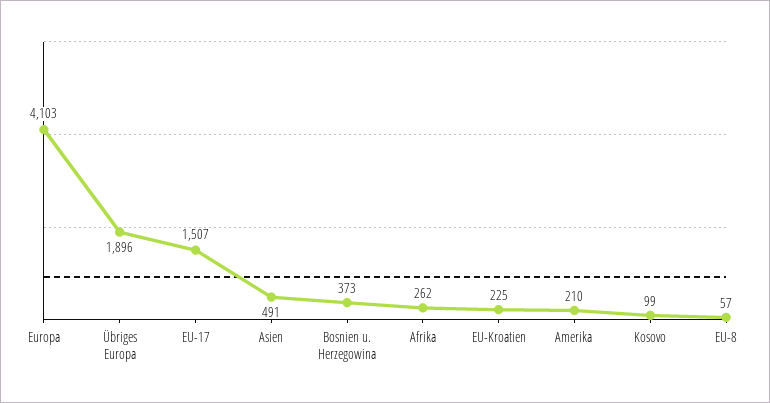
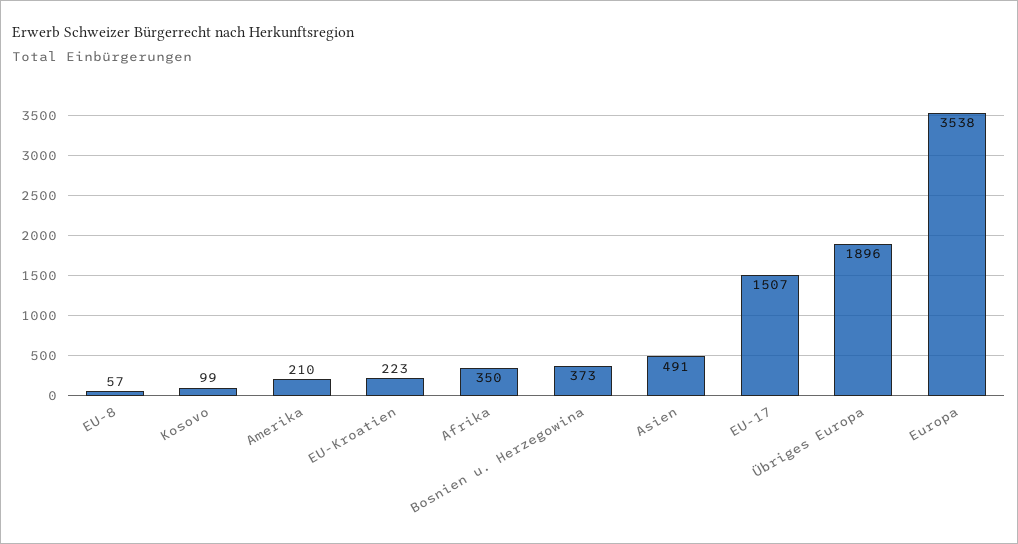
Europa: 4103 -> 3538
Afrika: 262 -> 350
EU-Kroatien: 225 -> 223

